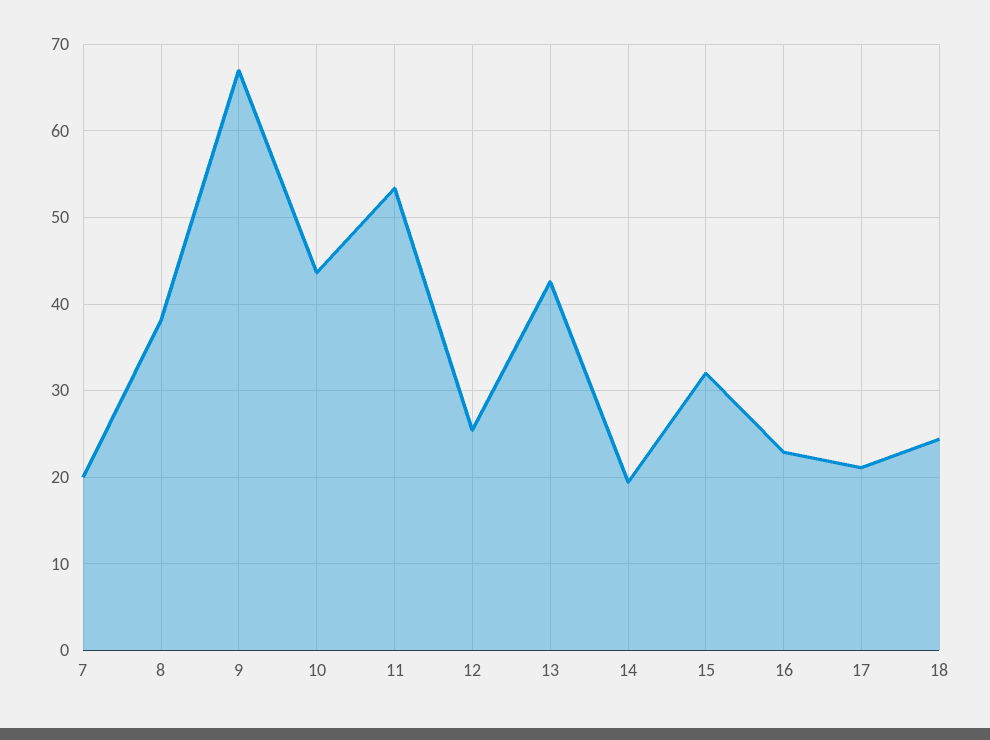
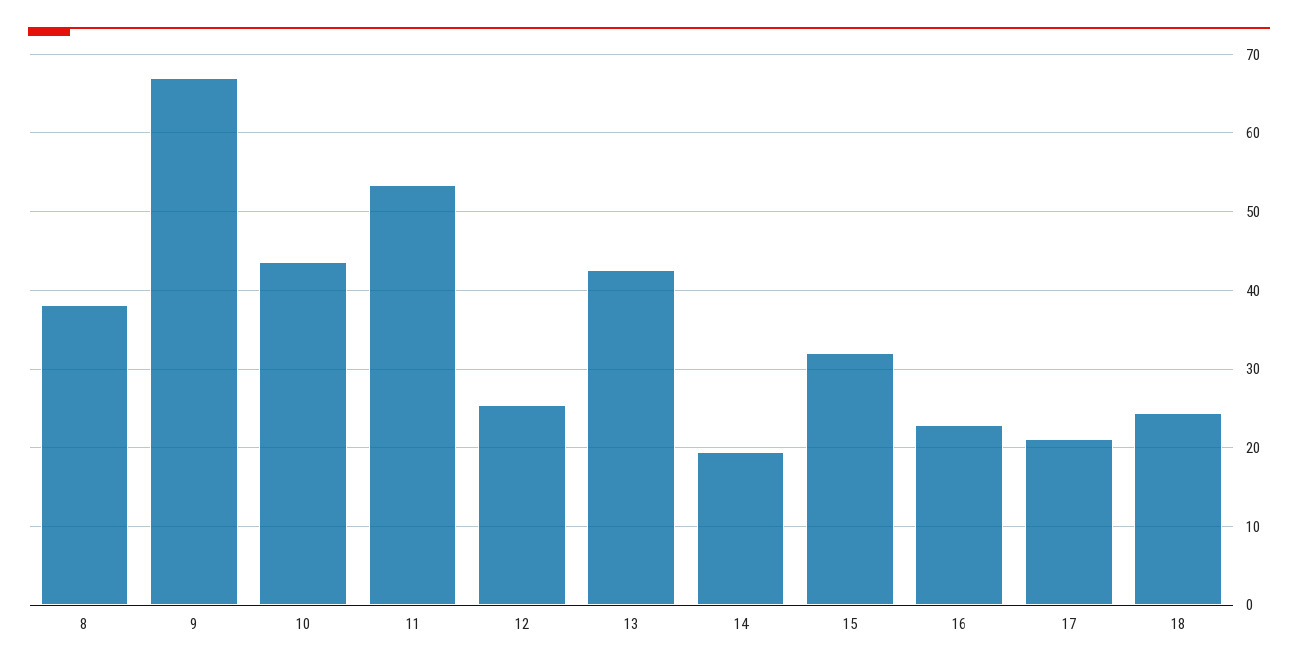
7: 20 -> none

